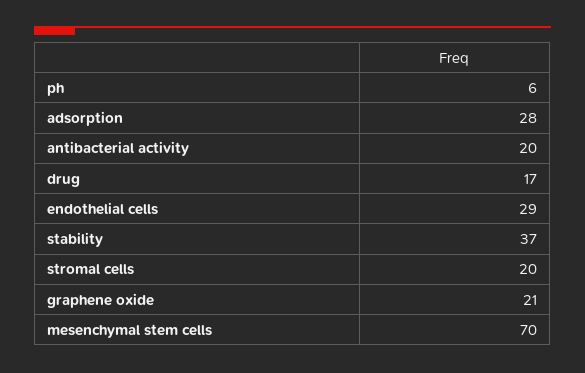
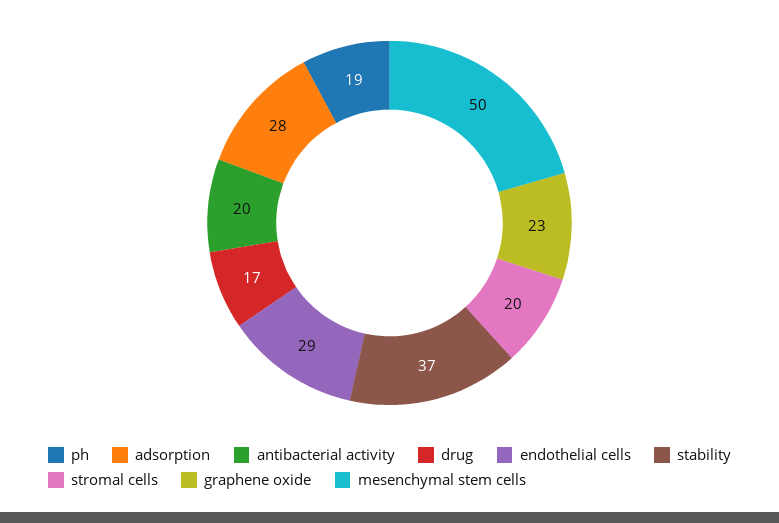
ph: 6 -> 19
graphene oxide: 21 -> 23
mesenchymal stem cells: 70 -> 50

